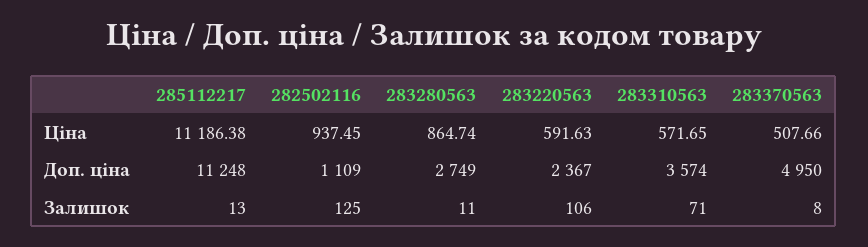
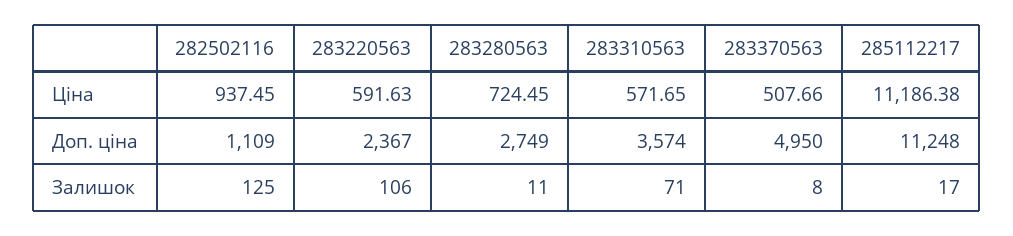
283280563, Ціна: 864.74 -> 724.45
285112217, Залишок: 13 -> 17

